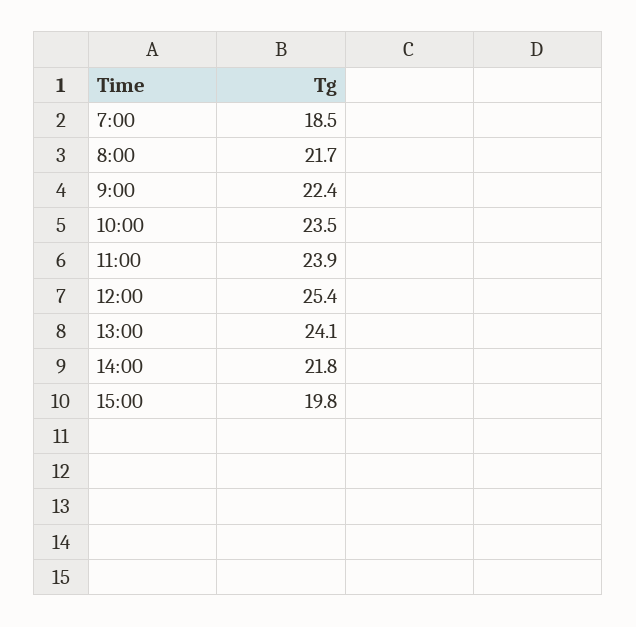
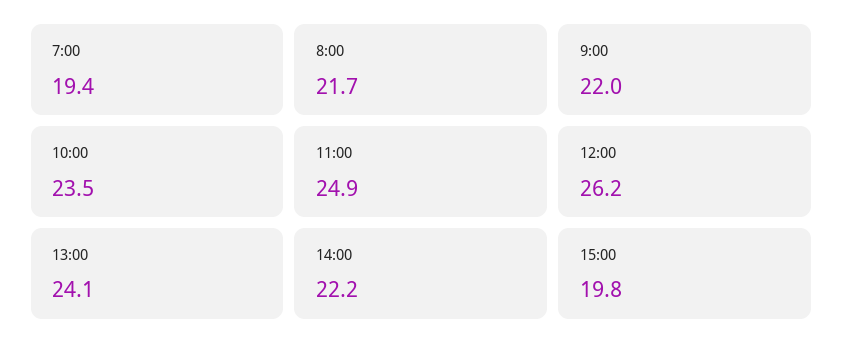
7:00: 18.5 -> 19.4
9:00: 22.4 -> 22
11:00: 23.9 -> 24.9
12:00: 25.4 -> 26.2
14:00: 21.8 -> 22.2

